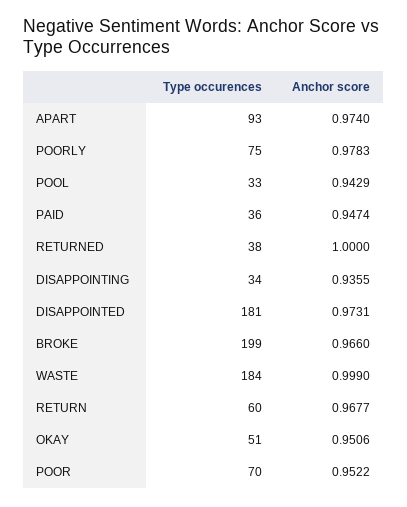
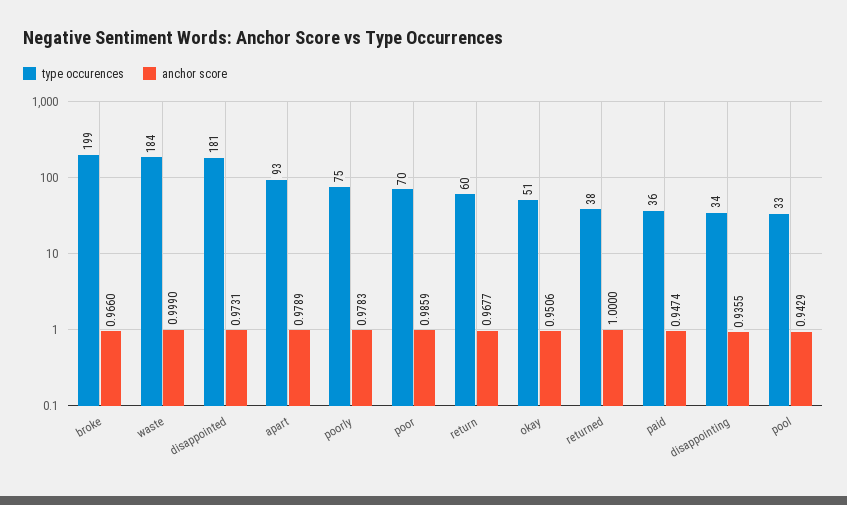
Anchor score, APART: 0.974 -> 0.9789
Anchor score, POOR: 0.9522 -> 0.9859

